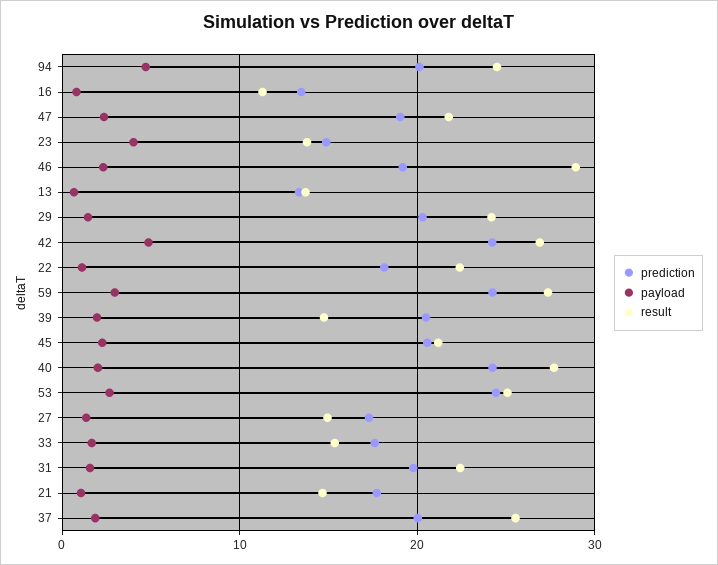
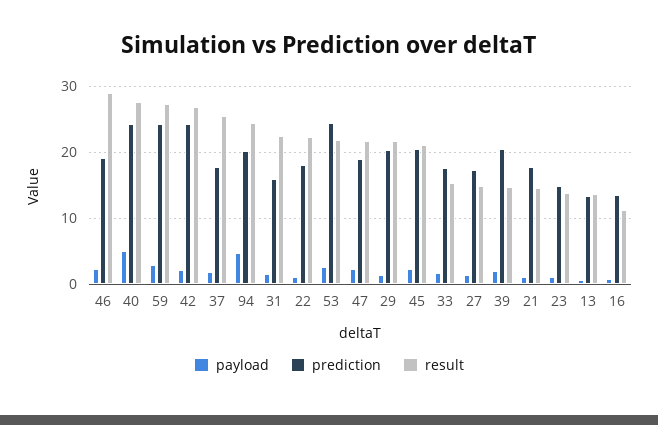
payload, 23: 4 -> 1
result, 29: 24 -> 22
payload, 42: 5 -> 2
payload, 40: 2 -> 5
result, 53: 25 -> 22
prediction, 31: 20 -> 16
prediction, 37: 20 -> 18

